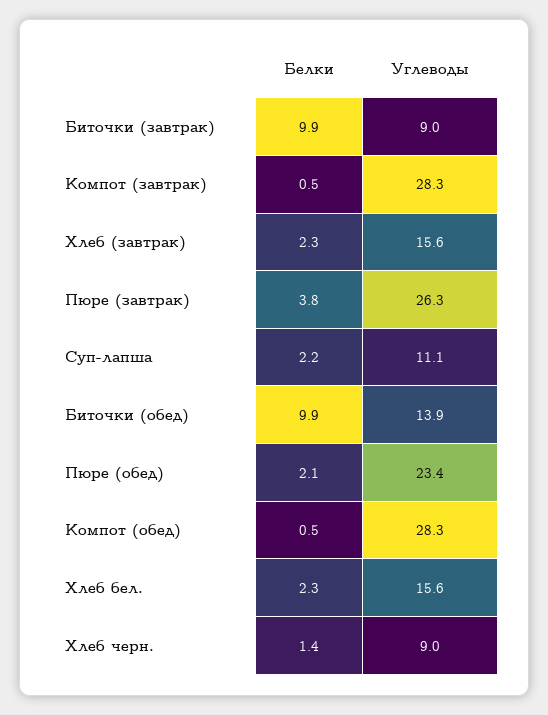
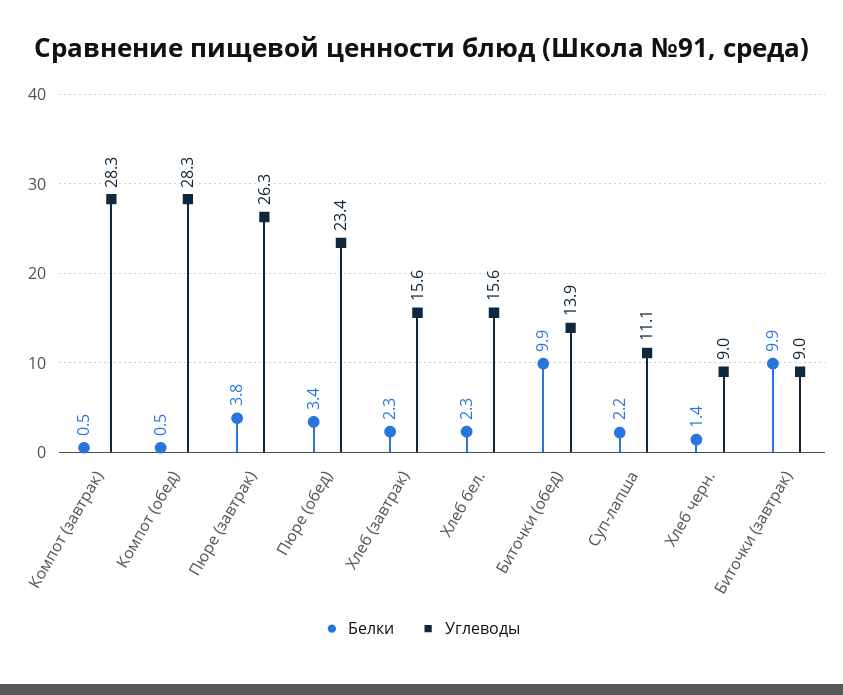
Белки, Пюре (обед): 2.1 -> 3.4

